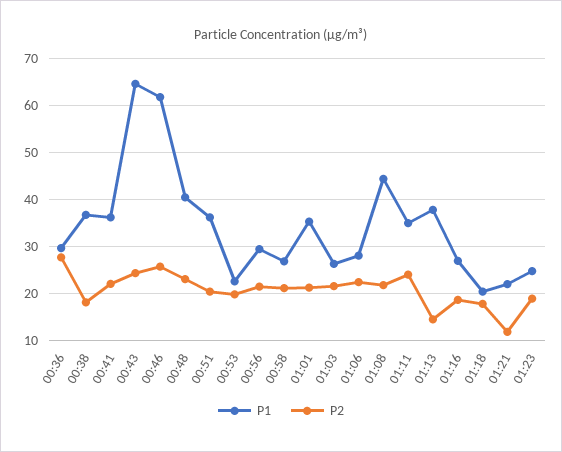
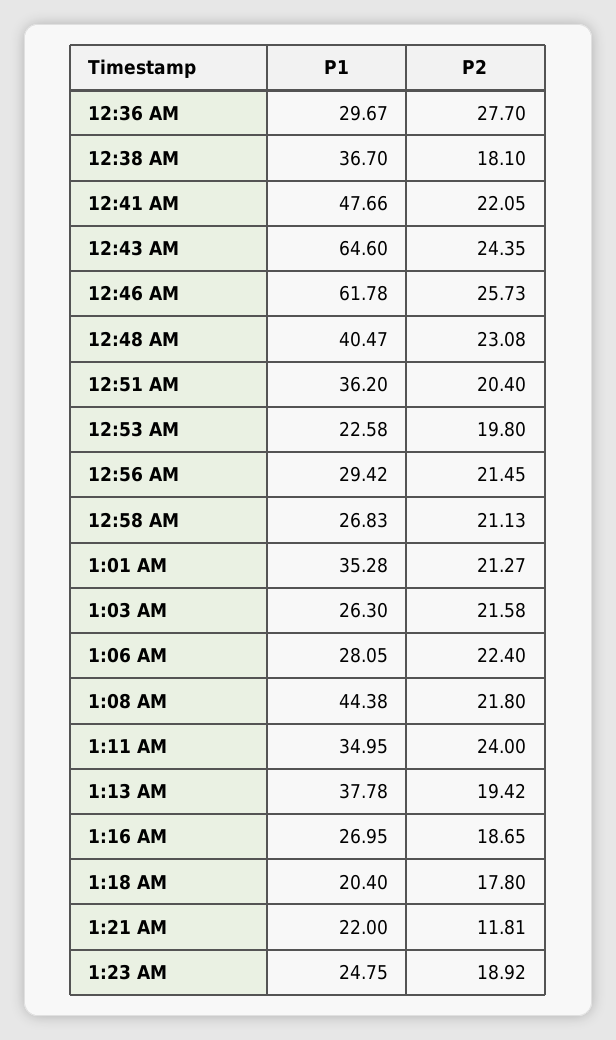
P1, 00:41: 36 -> 47.66
P2, 01:13: 14 -> 19.42

